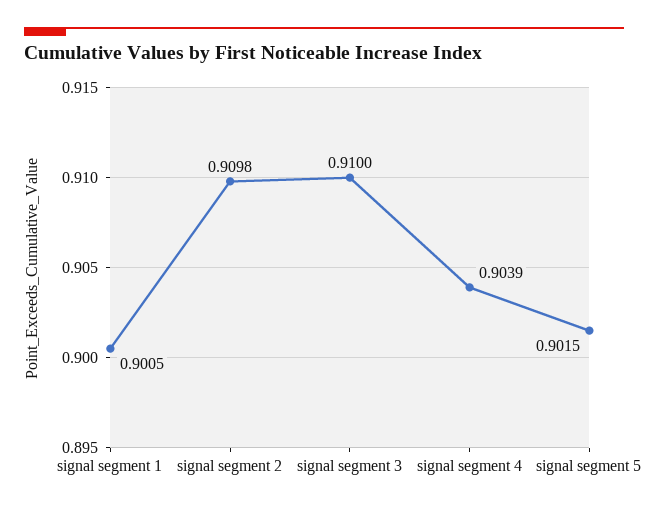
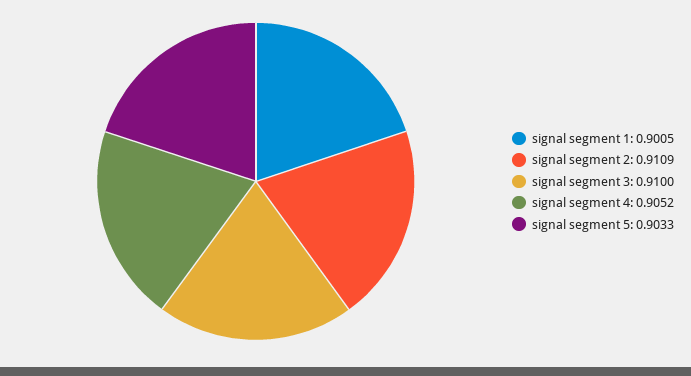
signal segment 2: 0.9098 -> 0.9109
signal segment 4: 0.9039 -> 0.9052
signal segment 5: 0.9015 -> 0.9033

